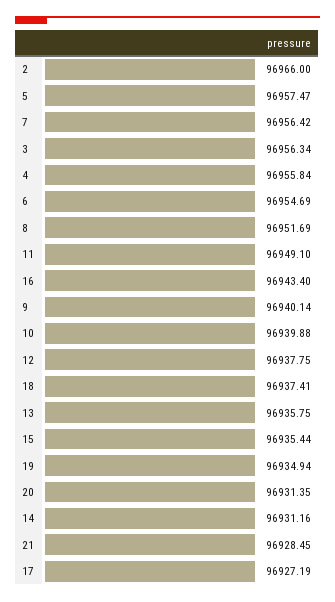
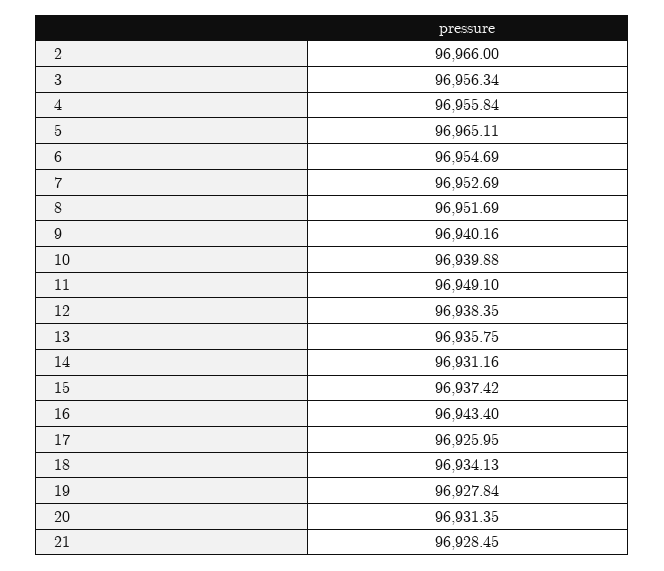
5: 96957.47 -> 96965.11
7: 96956.42 -> 96952.69
9: 96940.14 -> 96940.16
12: 96937.75 -> 96938.35
18: 96937.41 -> 96934.13
15: 96935.44 -> 96937.42
19: 96934.94 -> 96927.84
17: 96927.19 -> 96925.95

